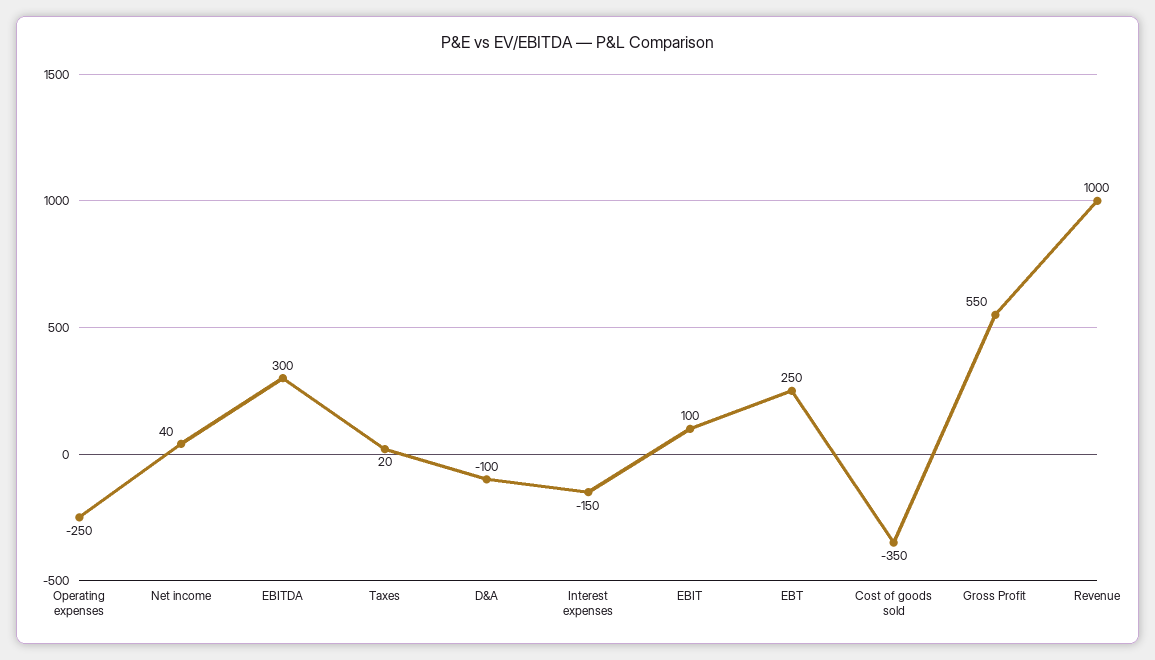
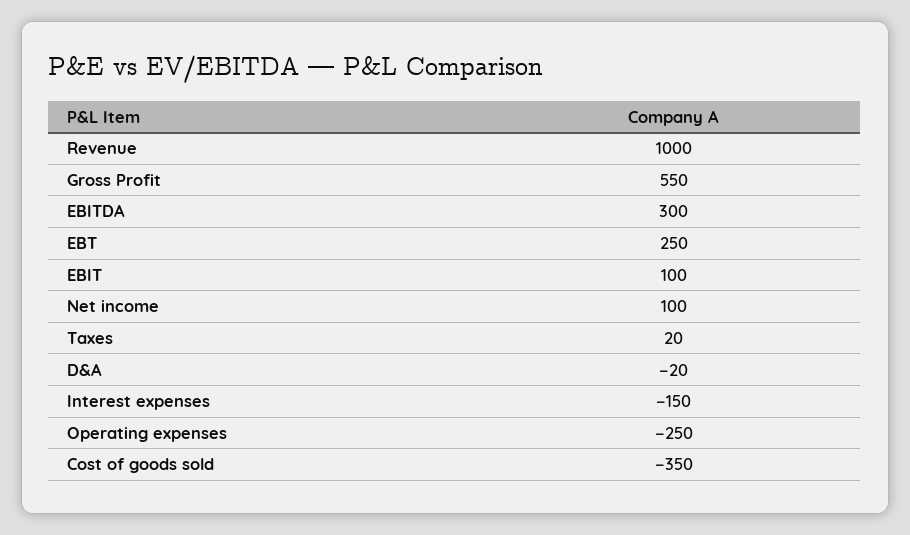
Net income: 40 -> 100
D&A: -100 -> -20

